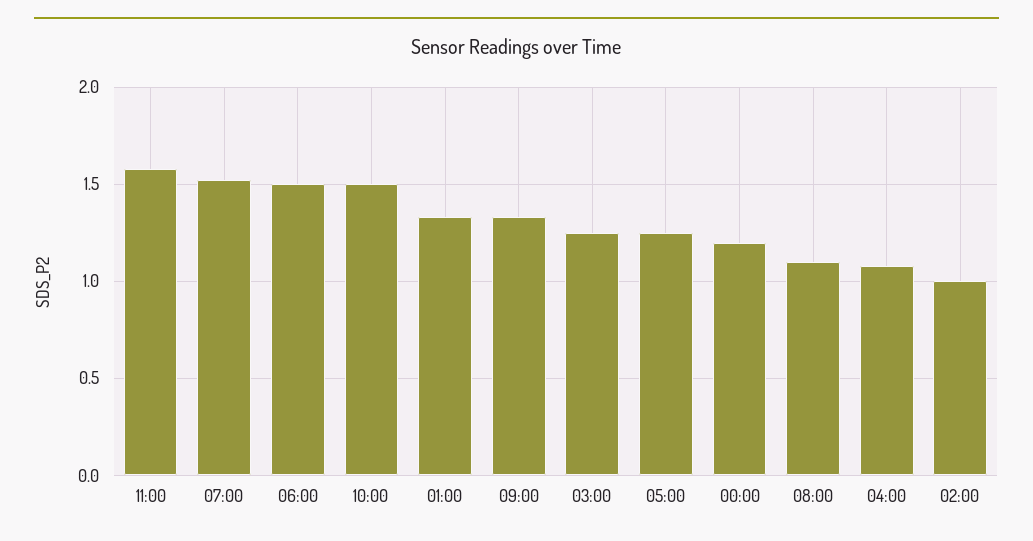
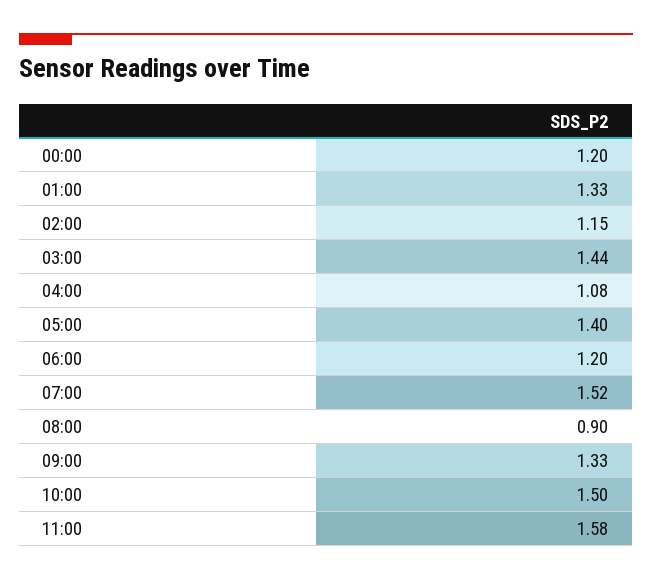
06:00: 1.5 -> 1.2
03:00: 1.25 -> 1.44
05:00: 1.25 -> 1.4
08:00: 1.1 -> 0.9
02:00: 1 -> 1.15

